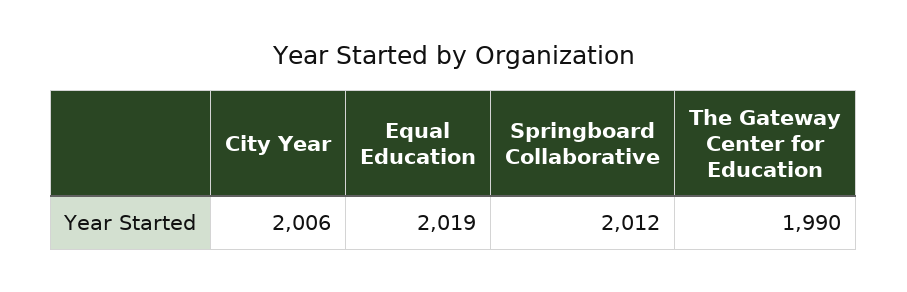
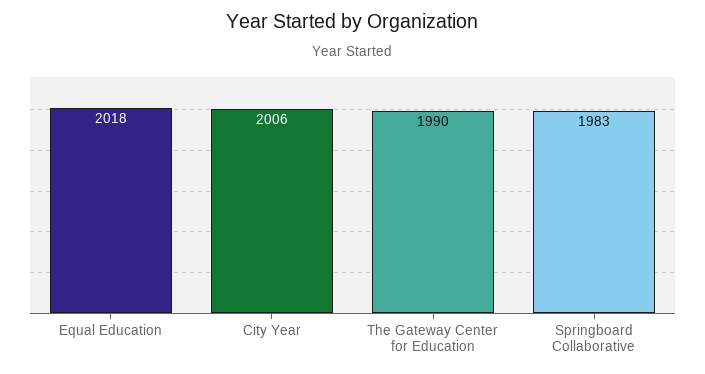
Equal Education: 2019 -> 2018
Springboard Collaborative: 2012 -> 1983

